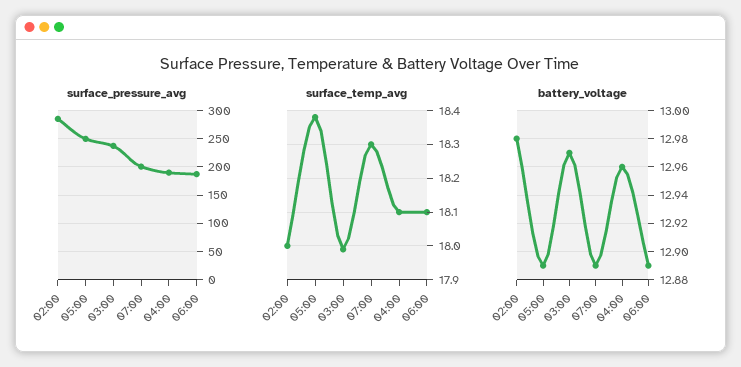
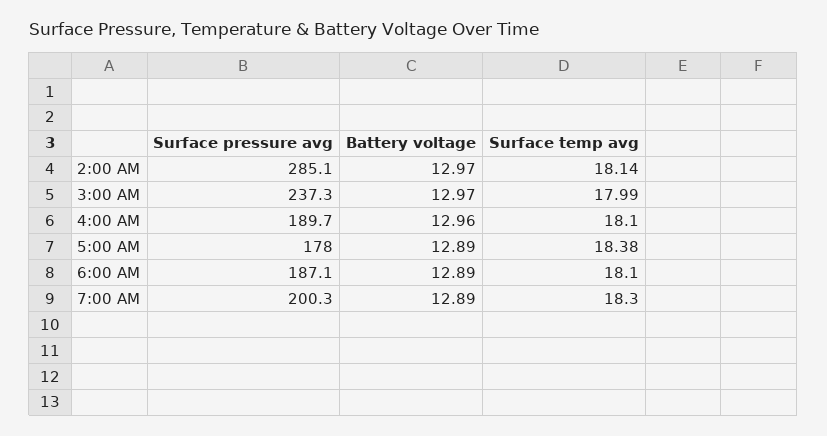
surface_pressure_avg, 05:00: 250 -> 178
surface_temp_avg, 02:00: 18 -> 18.14
battery_voltage, 02:00: 12.98 -> 12.97

